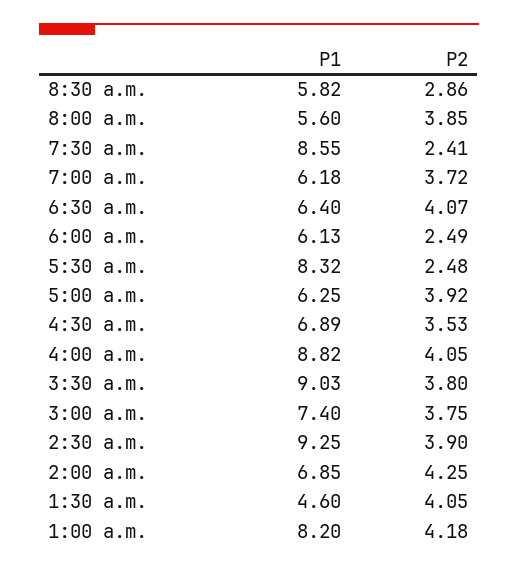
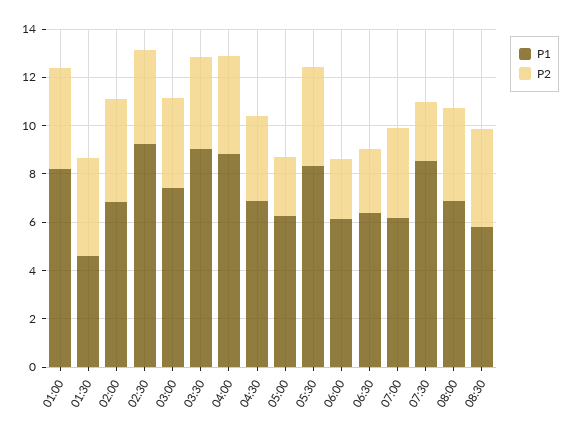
P2, 8:30 a.m.: 2.86 -> 4
P1, 8:00 a.m.: 5.6 -> 7
P2, 6:30 a.m.: 4.07 -> 2.5
P2, 5:30 a.m.: 2.48 -> 4
P2, 5:00 a.m.: 3.92 -> 2.5

